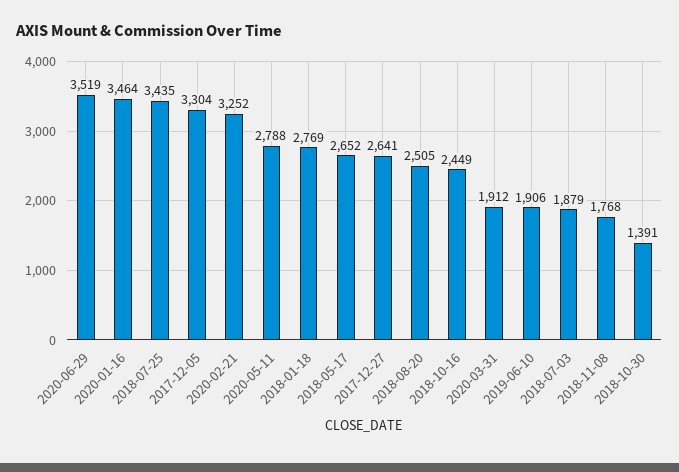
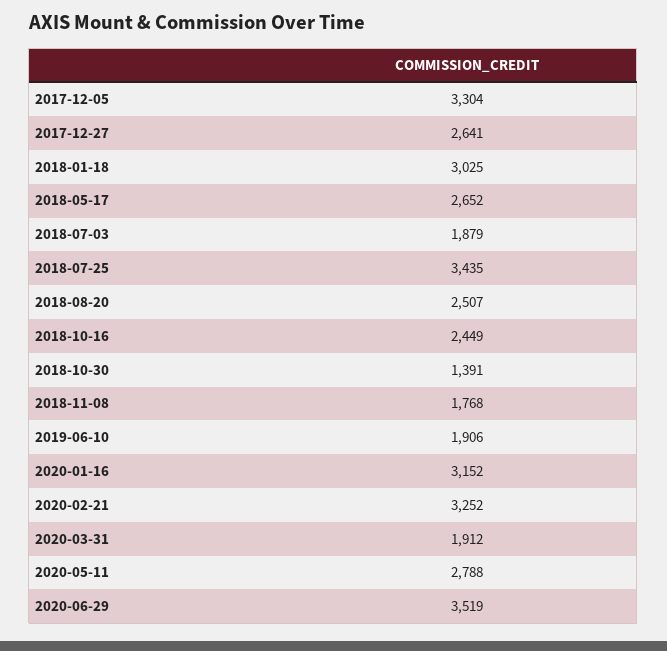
2020-01-16: 3464 -> 3152
2018-01-18: 2769 -> 3025
2018-08-20: 2505 -> 2507

